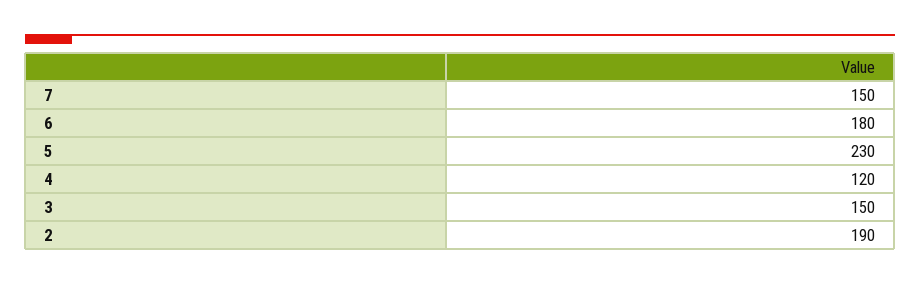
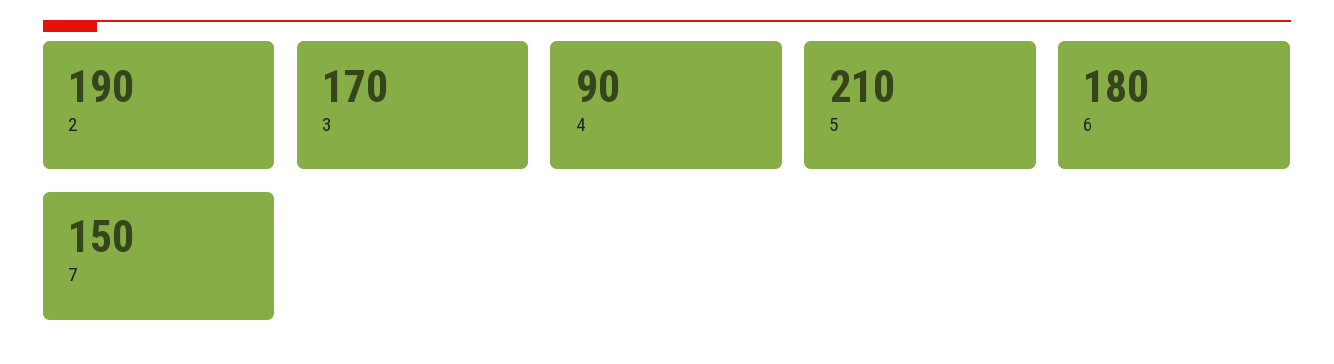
5: 230 -> 210
4: 120 -> 90
3: 150 -> 170

